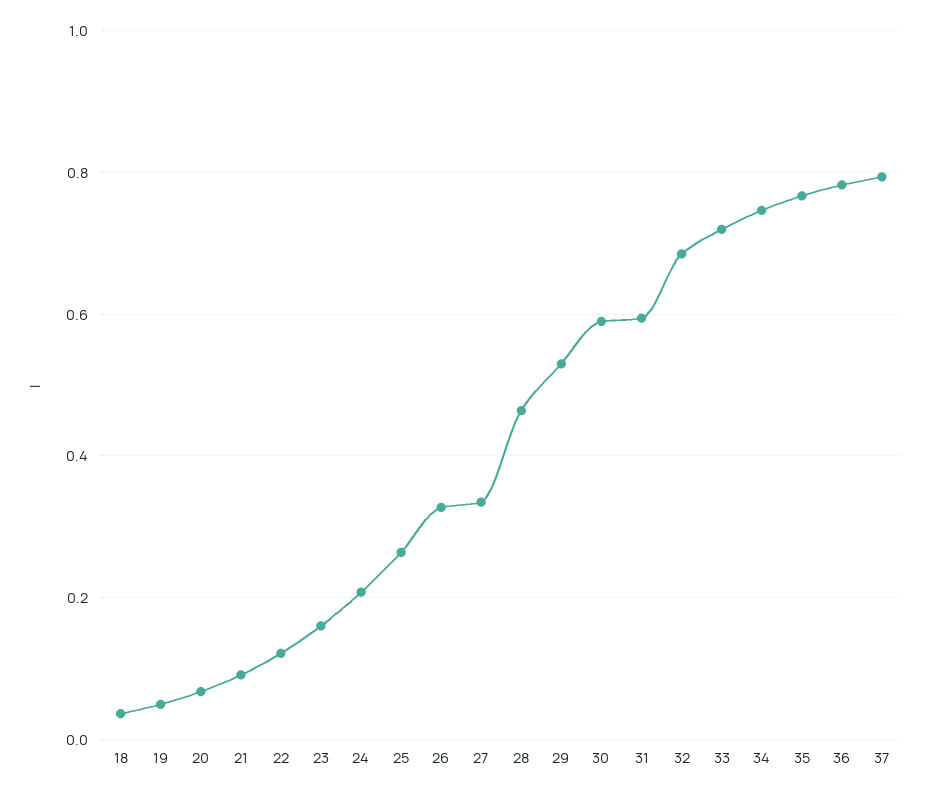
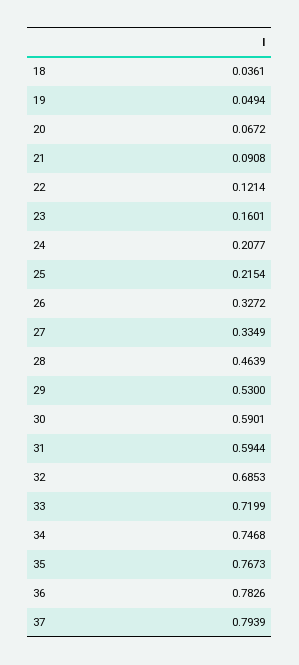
25: 0.26 -> 0.2154

